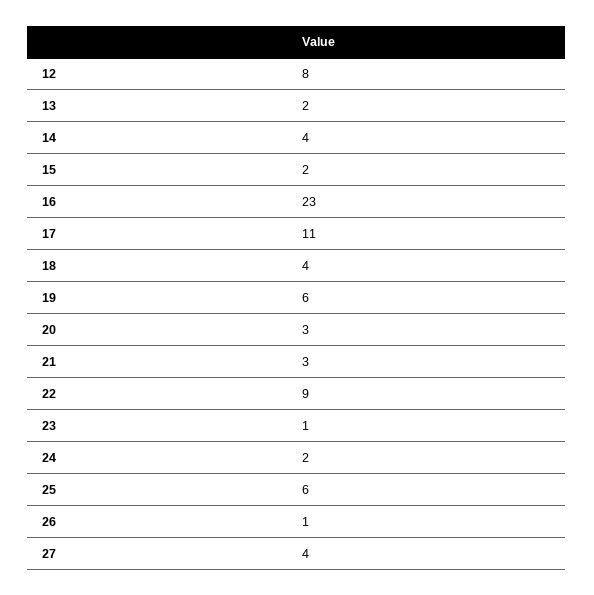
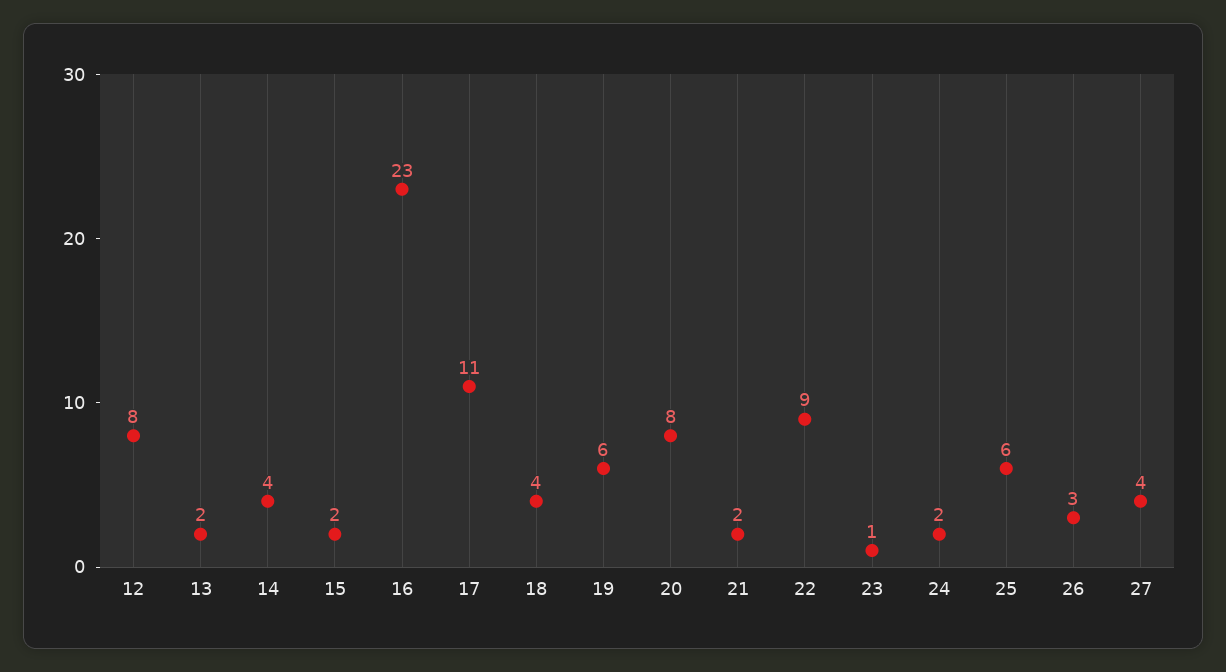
20: 3 -> 8
21: 3 -> 2
26: 1 -> 3

